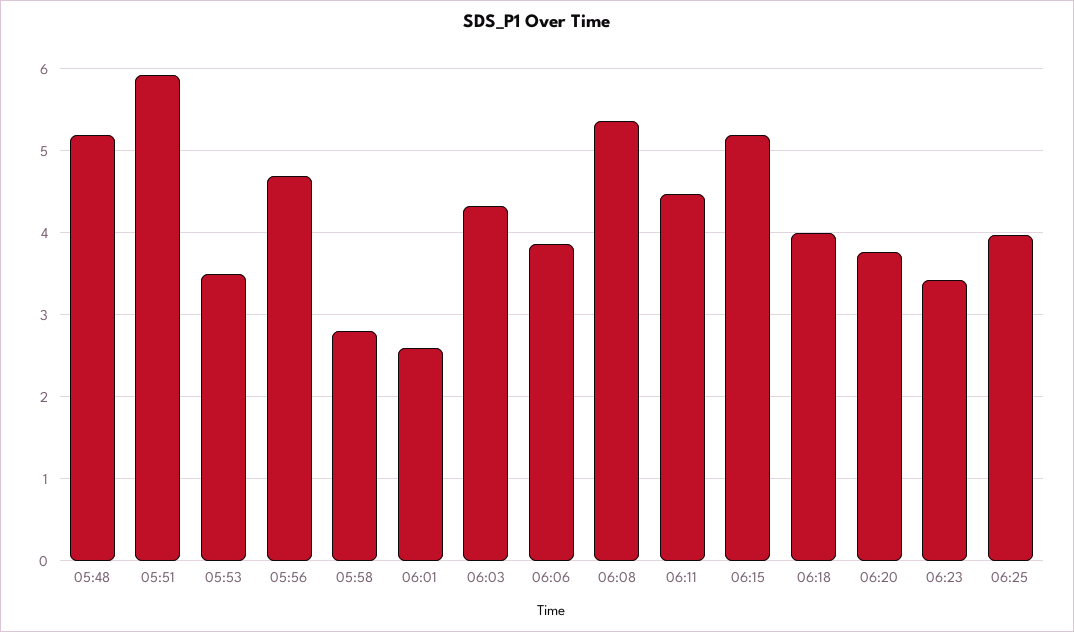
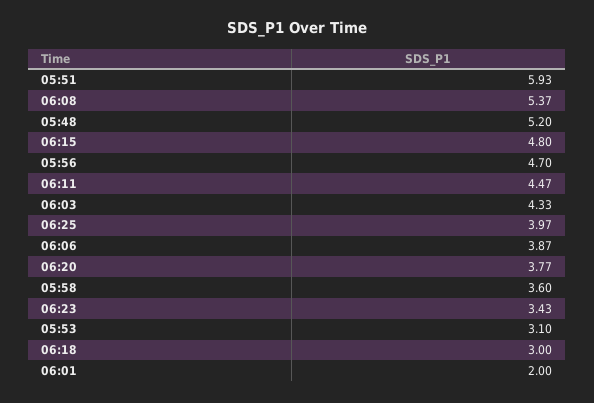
05:53: 3.5 -> 3.1
05:58: 2.8 -> 3.6
06:01: 2.6 -> 2
06:15: 5.2 -> 4.8
06:18: 4 -> 3

